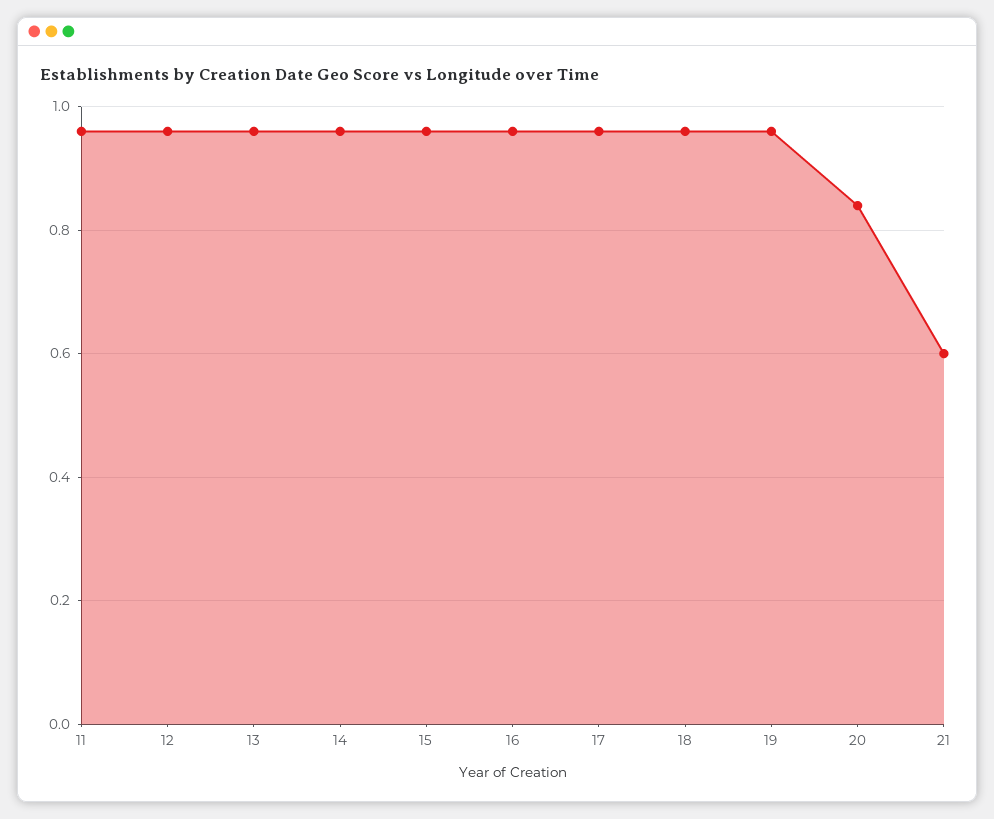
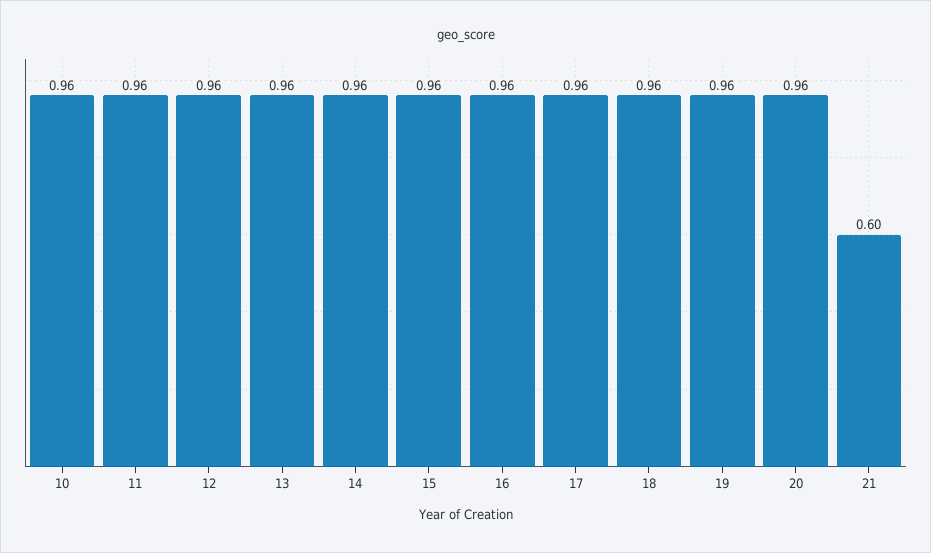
20: 0.85 -> 0.96
10: none -> 0.96

